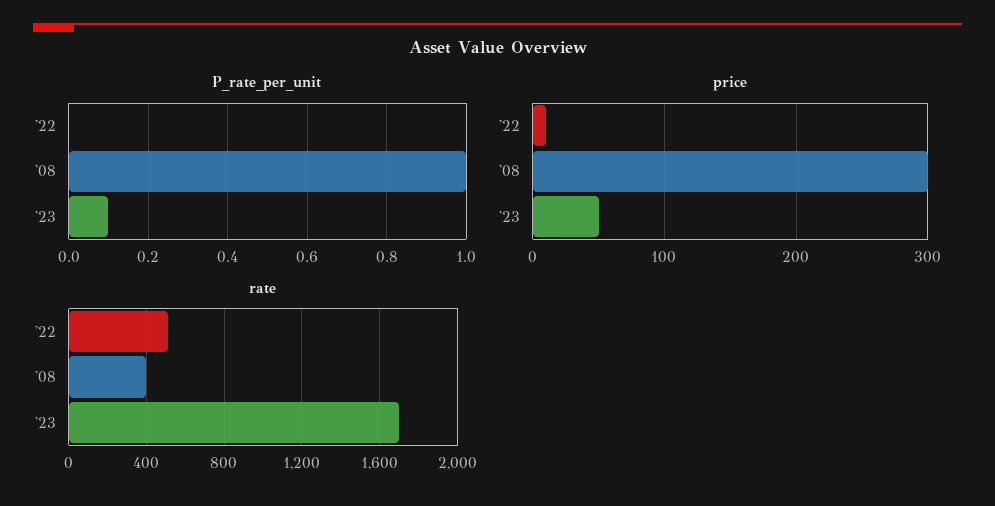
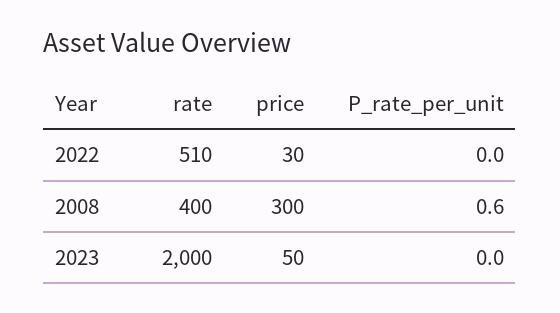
P_rate_per_unit, '08: 1 -> 0.6
P_rate_per_unit, '23: 0.1 -> 0
price, '22: 10 -> 30
rate, '23: 1700 -> 2000

